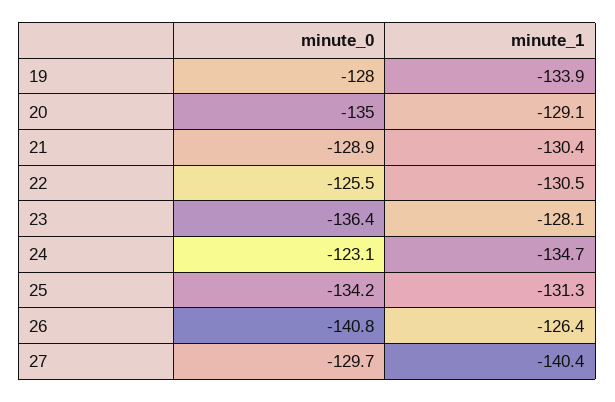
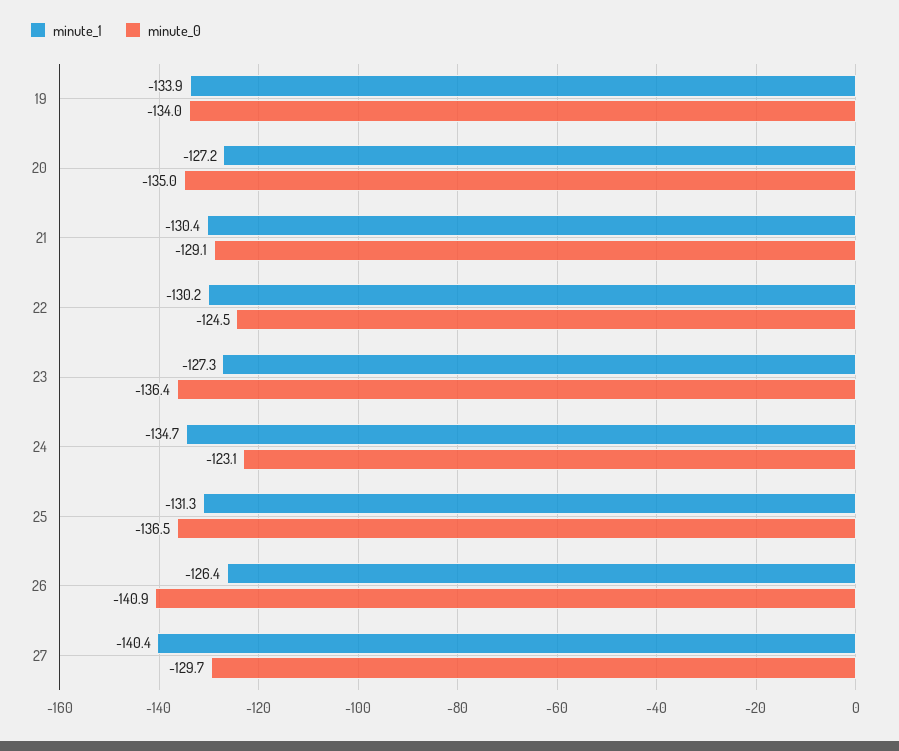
minute_0, 19: -128 -> -134
minute_1, 20: -129.1 -> -127.2
minute_0, 21: -128.9 -> -129.1
minute_0, 22: -125.5 -> -124.5
minute_1, 22: -130.5 -> -130.2
minute_1, 23: -128.1 -> -127.3
minute_0, 25: -134.2 -> -136.5
minute_0, 26: -140.8 -> -140.9

